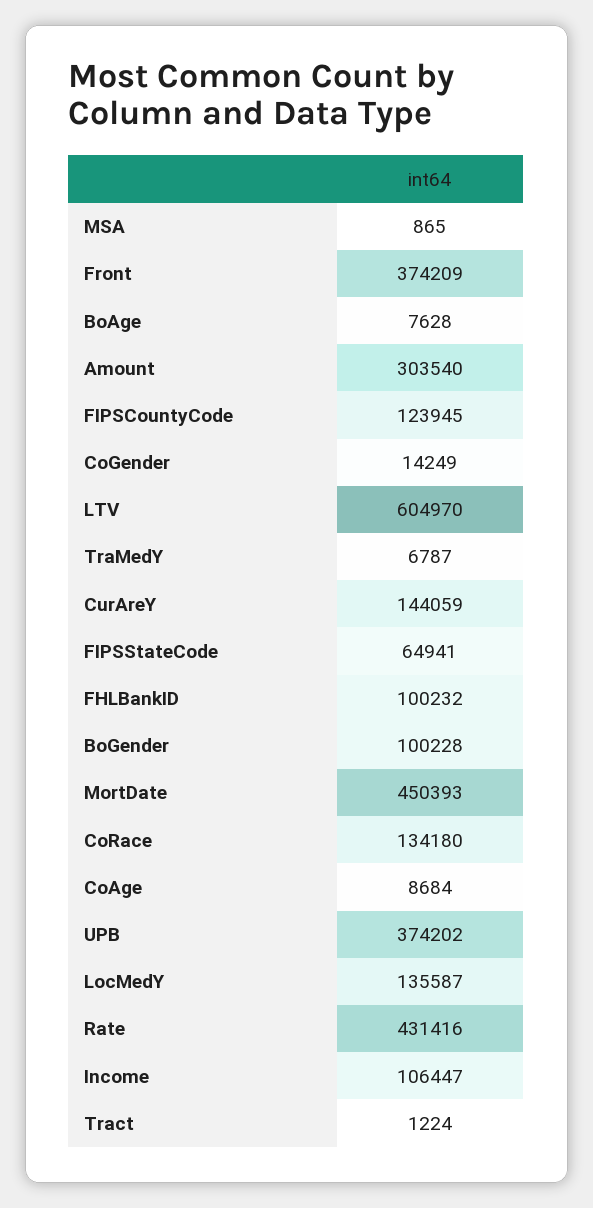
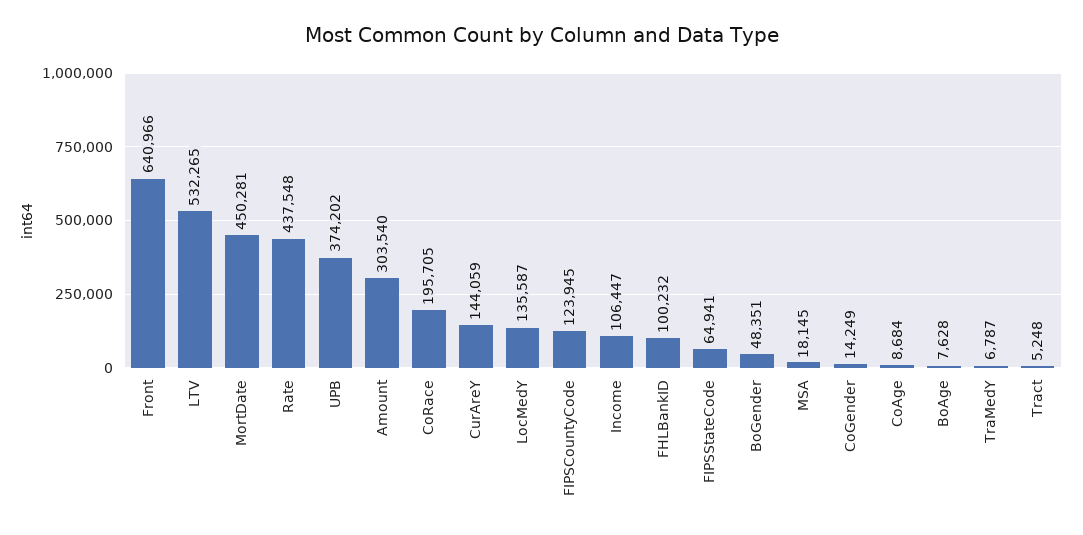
MSA: 865 -> 18145
Front: 374209 -> 640966
LTV: 604970 -> 532265
BoGender: 100228 -> 48351
MortDate: 450393 -> 450281
CoRace: 134180 -> 195705
Rate: 431416 -> 437548
Tract: 1224 -> 5248

